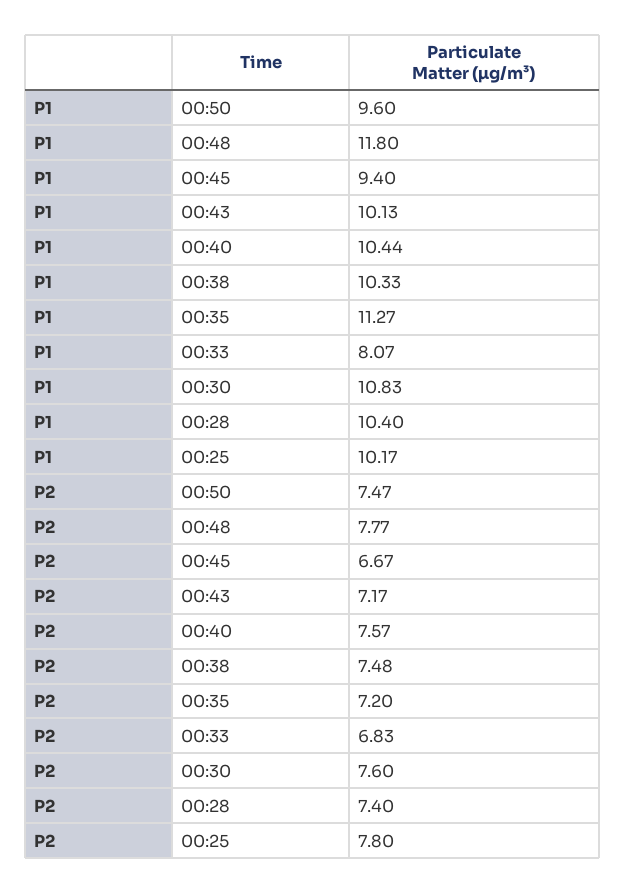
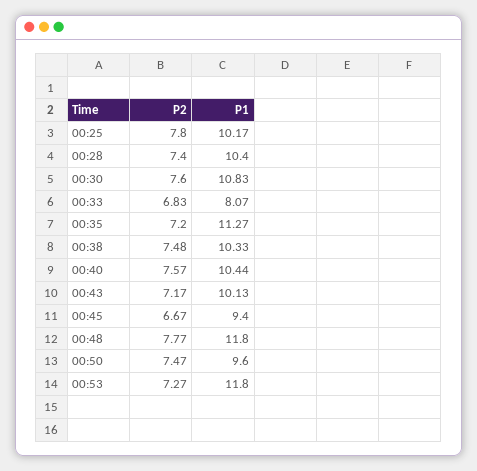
P2, 00:53: none -> 7.27
P1, 00:53: none -> 11.8

